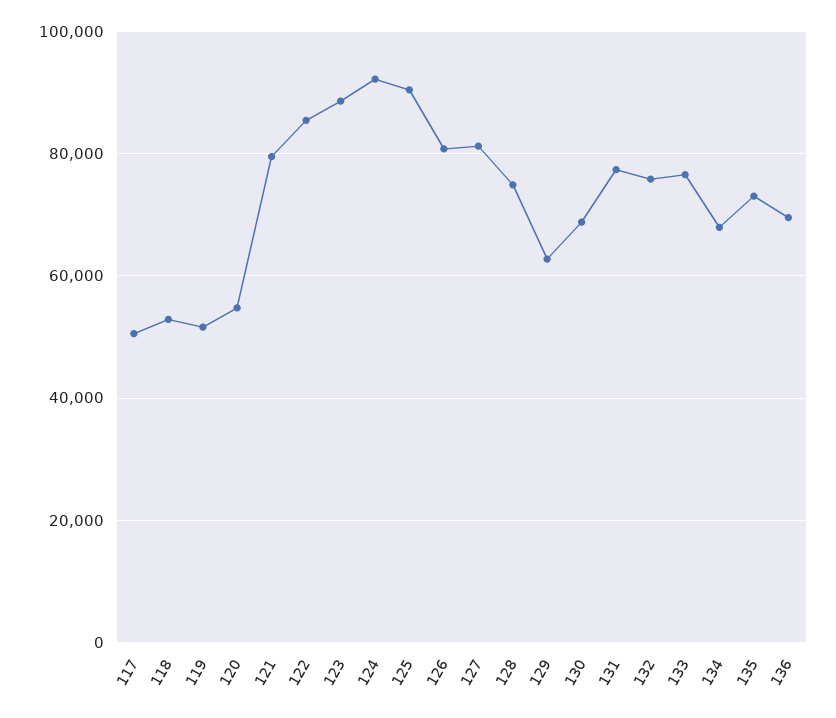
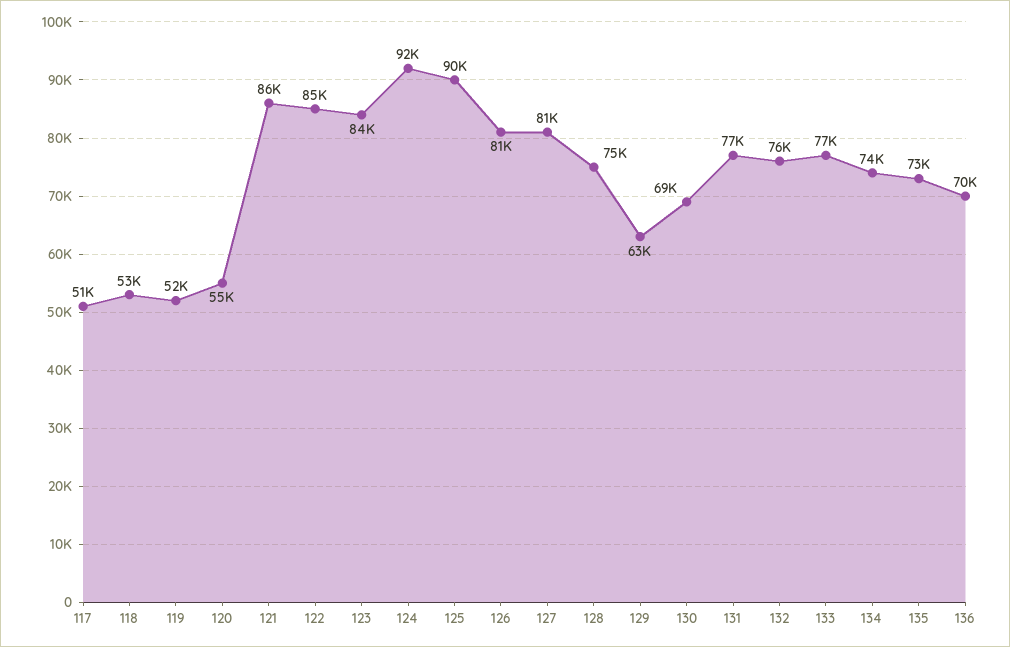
121: 80000 -> 86000
123: 88000 -> 84000
134: 68000 -> 74000

